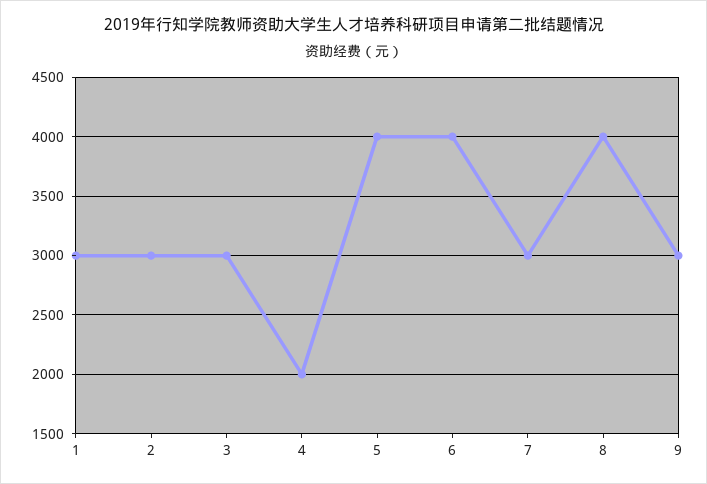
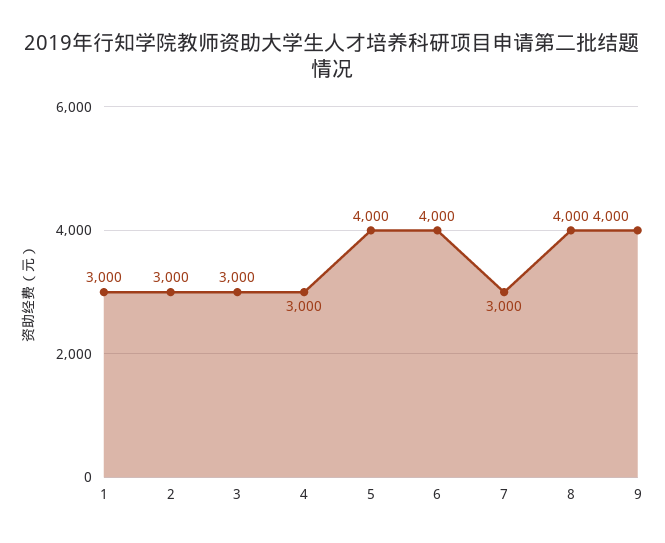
4: 2000 -> 3000
9: 3000 -> 4000

